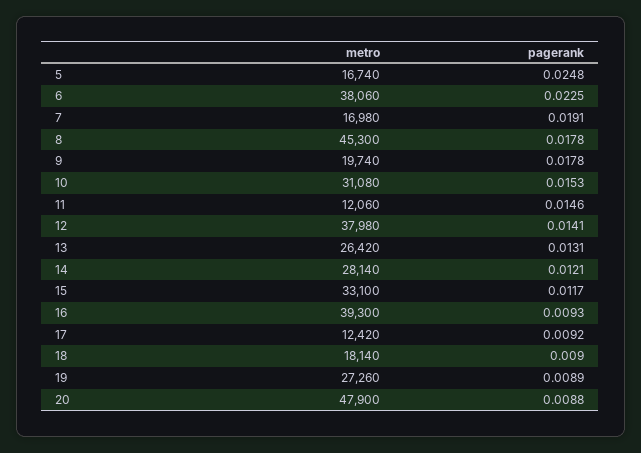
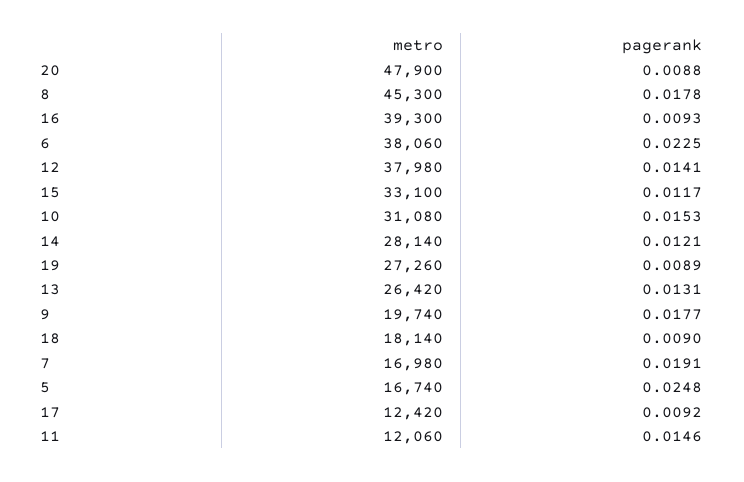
pagerank, 9: 0.0178 -> 0.0177

